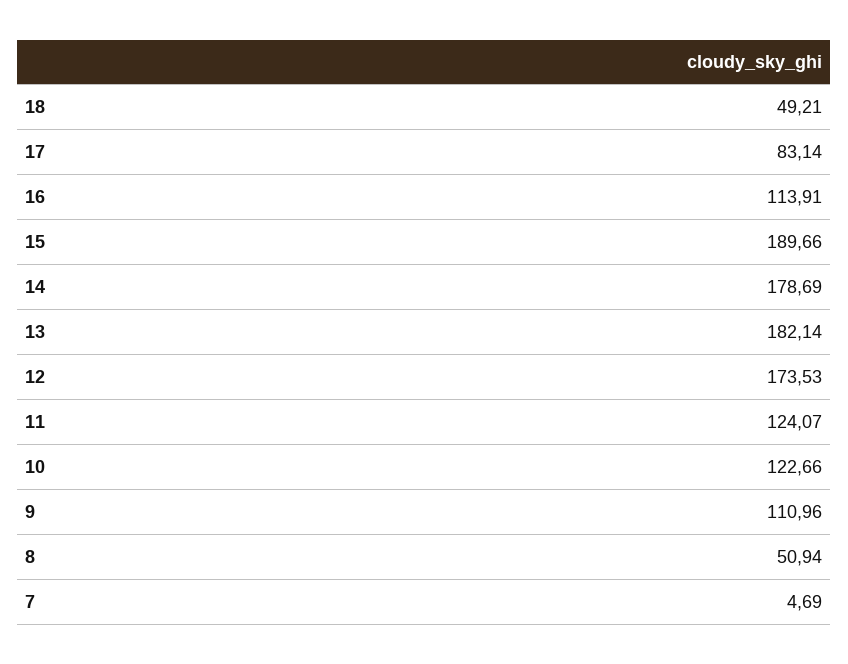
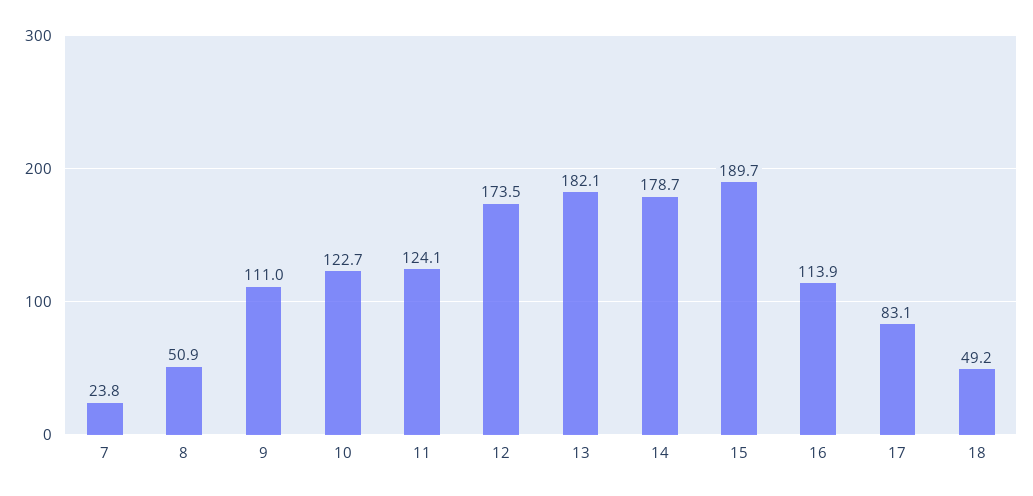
7: 4.69 -> 23.8

